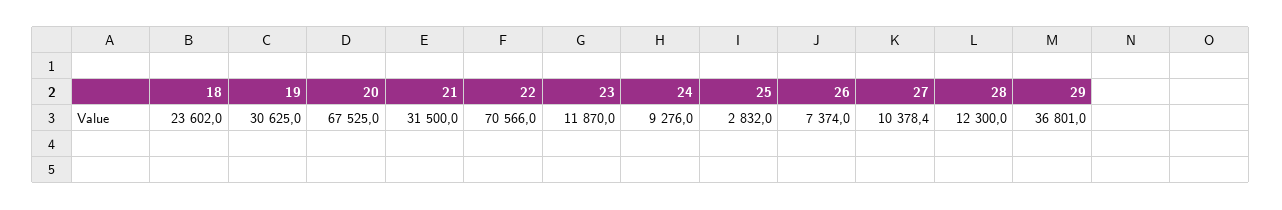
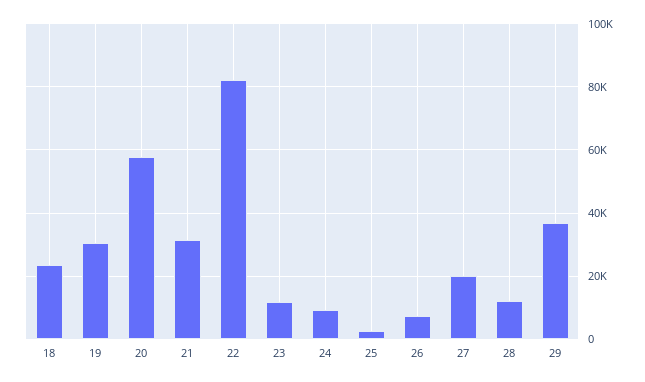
20: 67525 -> 58000
22: 70566 -> 82000
27: 10378.4 -> 20000

